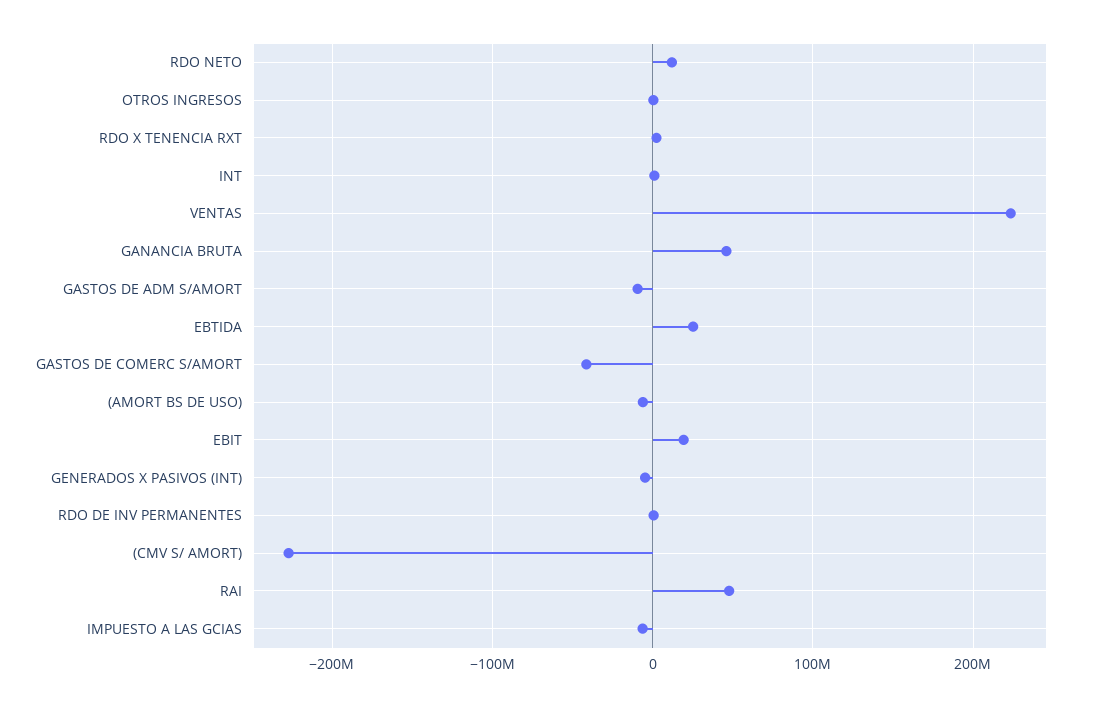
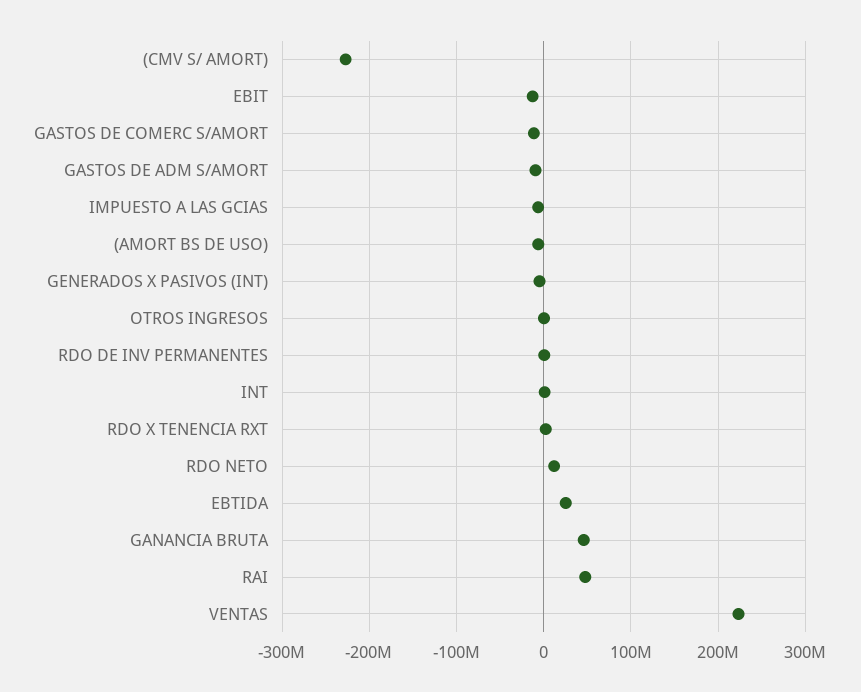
GASTOS DE COMERC S/AMORT: -40000000 -> -10000000
EBIT: 20000000 -> -10000000

